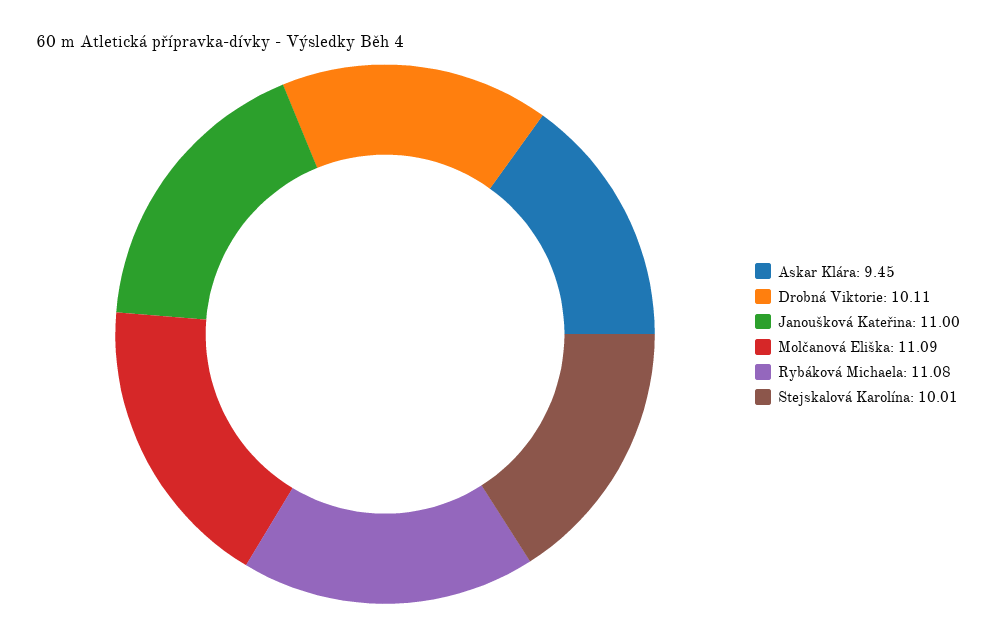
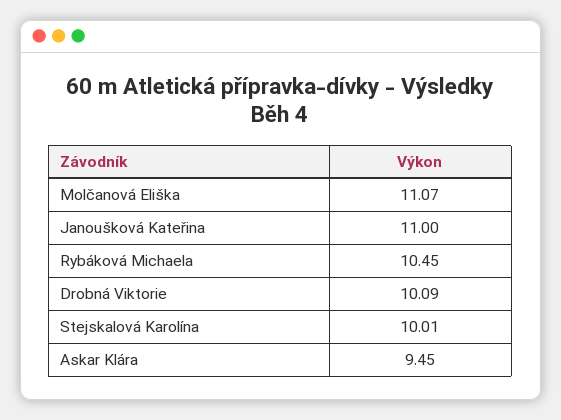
Drobná Viktorie: 10.11 -> 10.09
Molčanová Eliška: 11.09 -> 11.07
Rybáková Michaela: 11.08 -> 10.45

